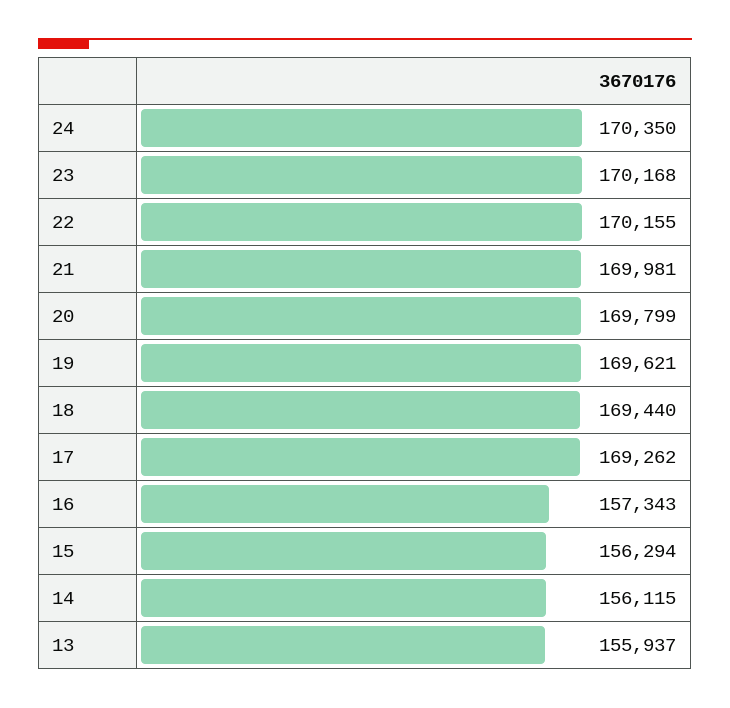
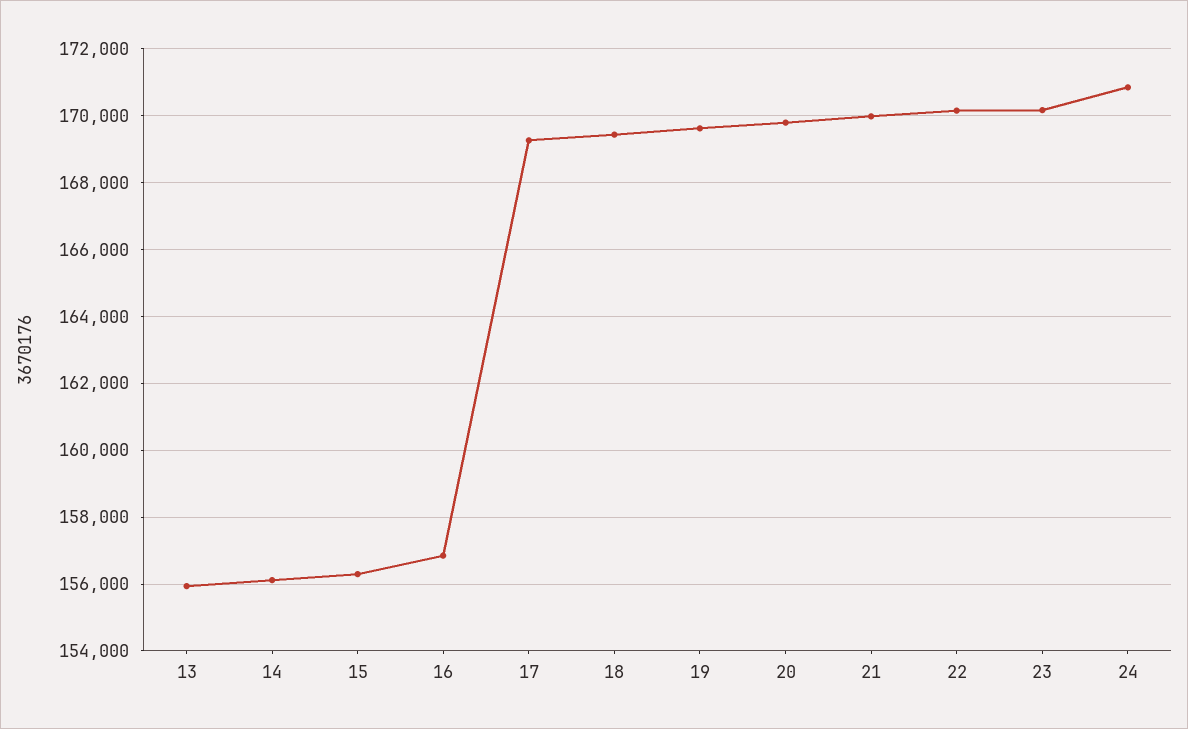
24: 170350 -> 170800
16: 157343 -> 156800

